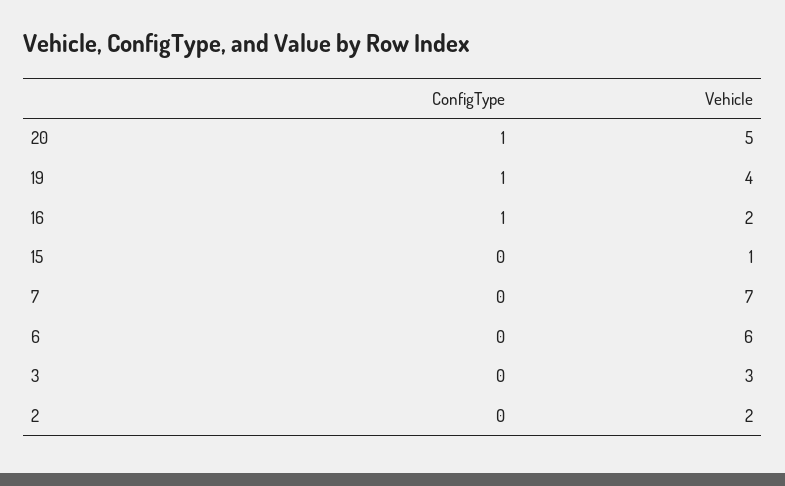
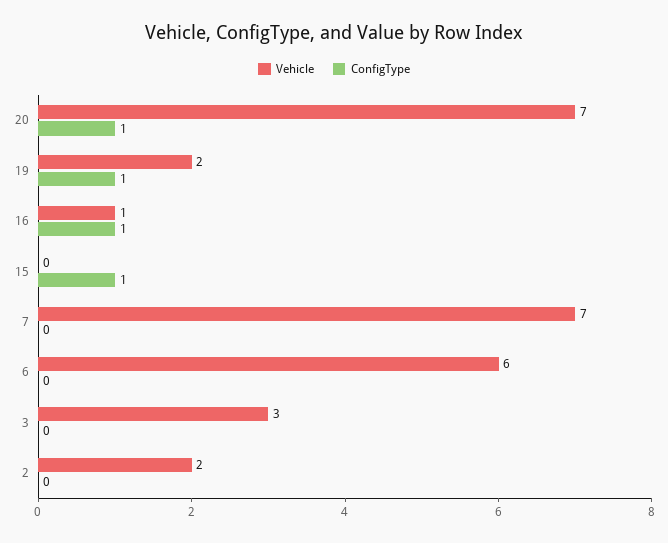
Vehicle, 20: 5 -> 7
Vehicle, 19: 4 -> 2
Vehicle, 16: 2 -> 1
ConfigType, 15: 0 -> 1
Vehicle, 15: 1 -> 0

